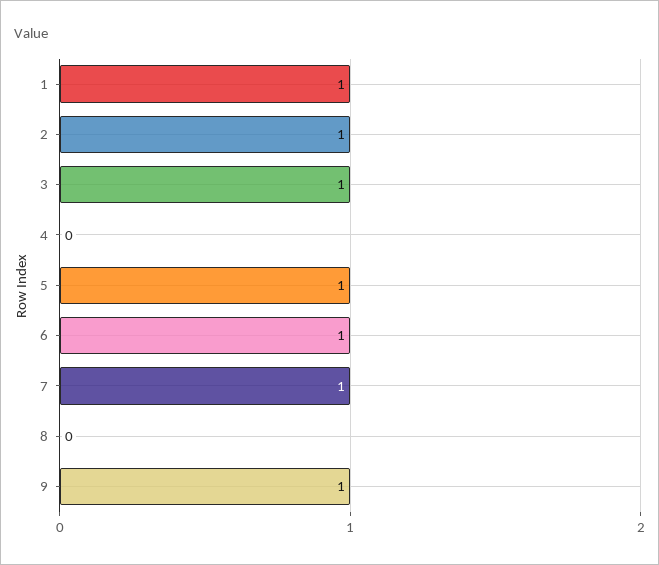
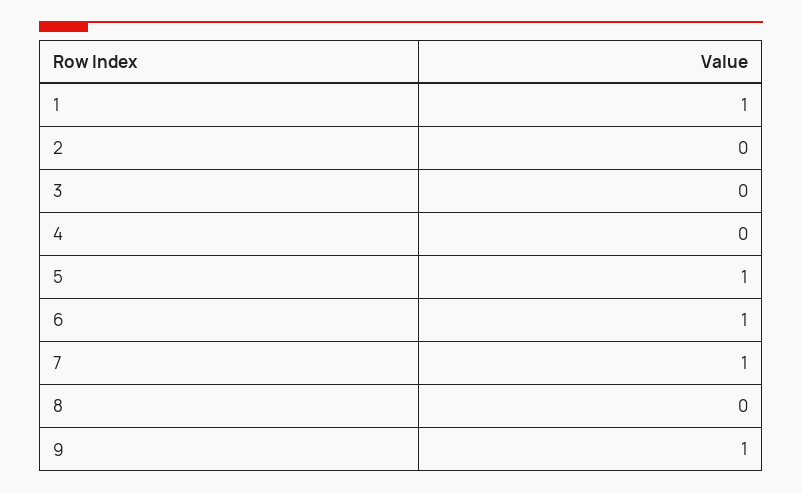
2: 1 -> 0
3: 1 -> 0

